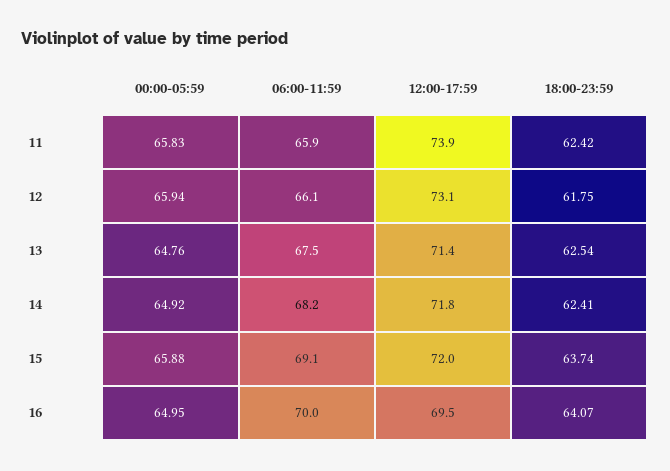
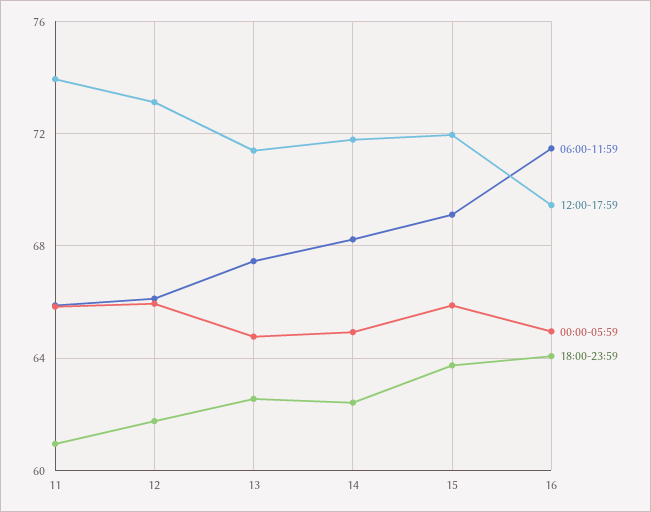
18:00-23:59, 11: 62.42 -> 61
06:00-11:59, 16: 70 -> 71.5

